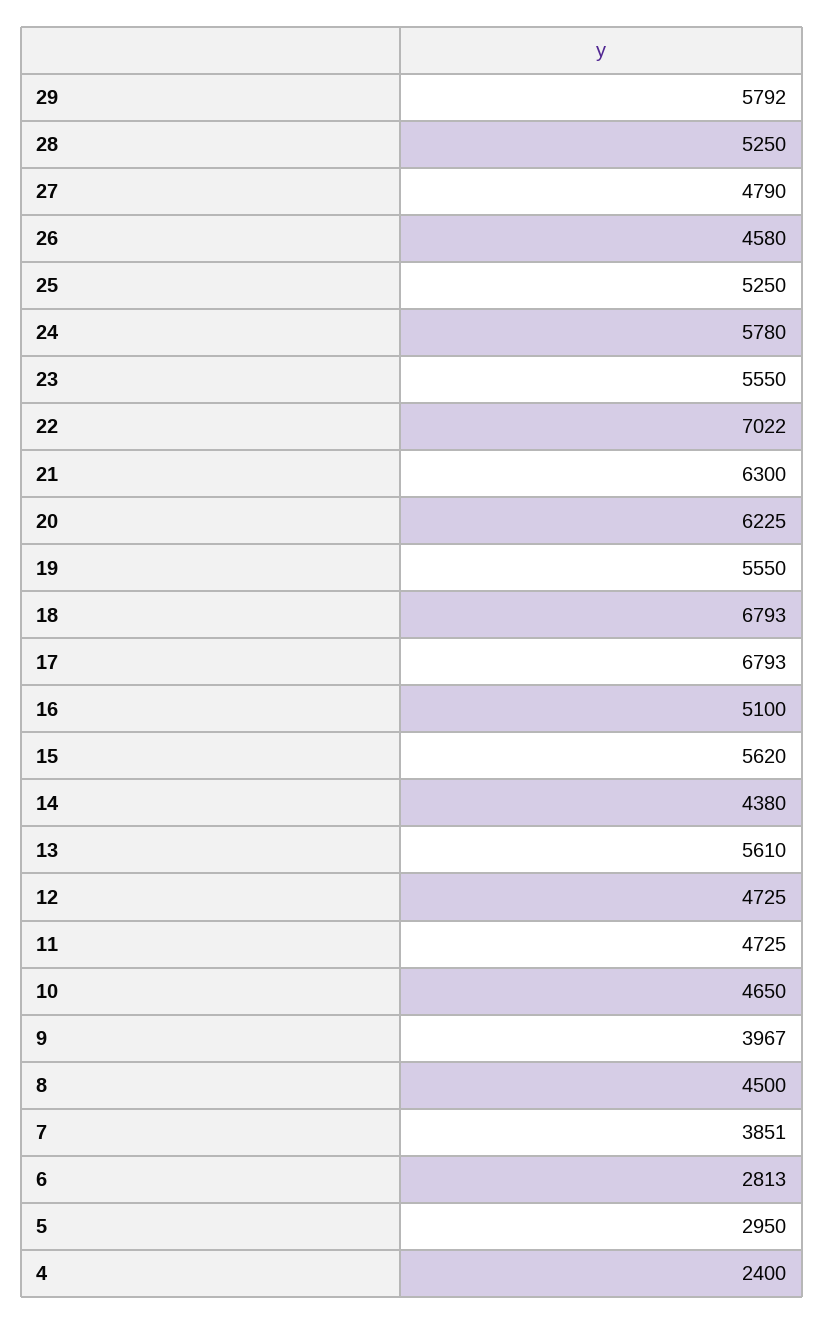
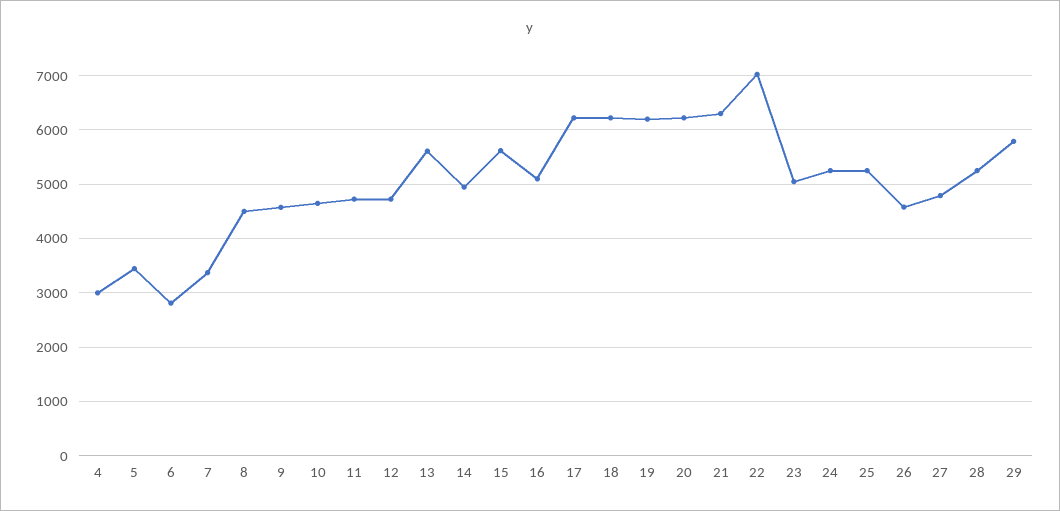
24: 5780 -> 5200
23: 5550 -> 5000
19: 5550 -> 6200
18: 6793 -> 6200
17: 6793 -> 6200
14: 4380 -> 5000
9: 3967 -> 4600
7: 3851 -> 3400
5: 2950 -> 3400
4: 2400 -> 3000

